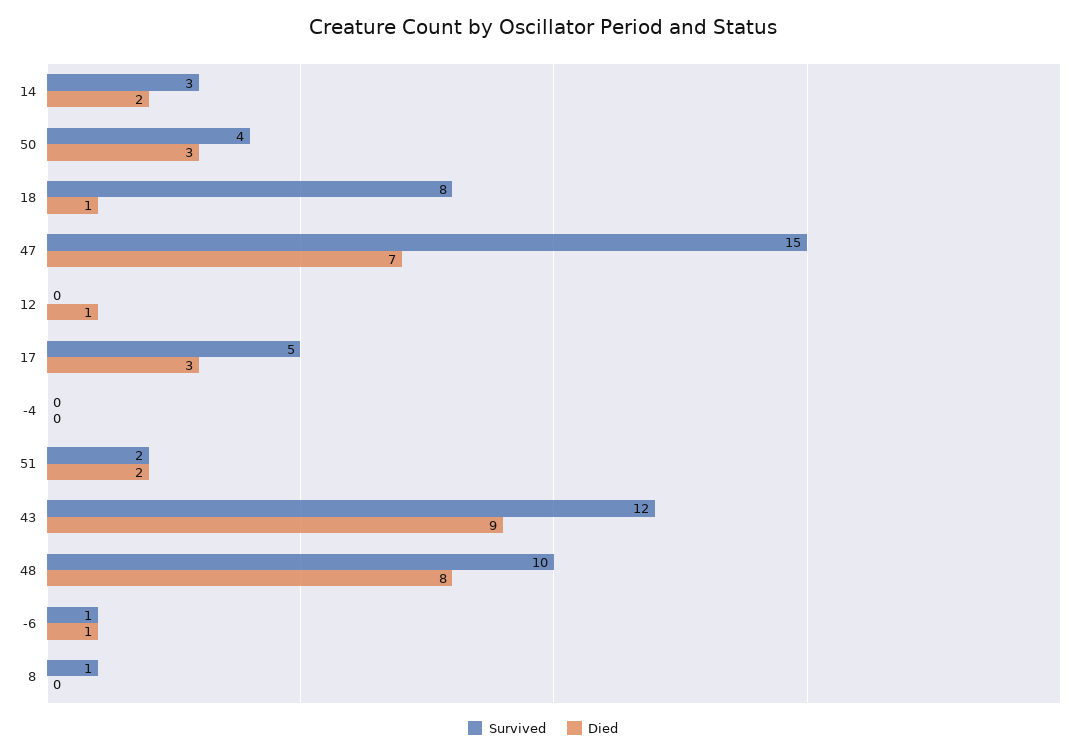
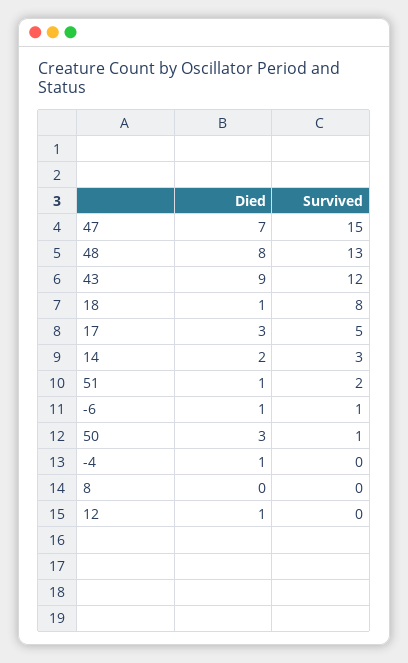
Survived, 50: 4 -> 1
Died, -4: 0 -> 1
Died, 51: 2 -> 1
Survived, 48: 10 -> 13
Survived, 8: 1 -> 0

